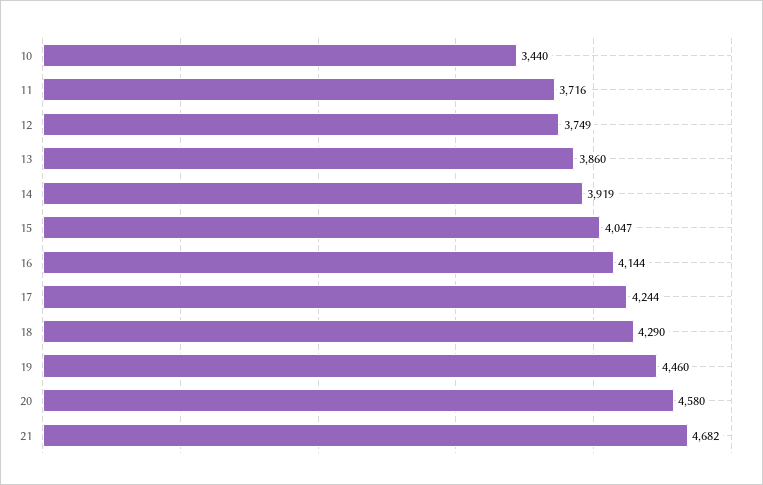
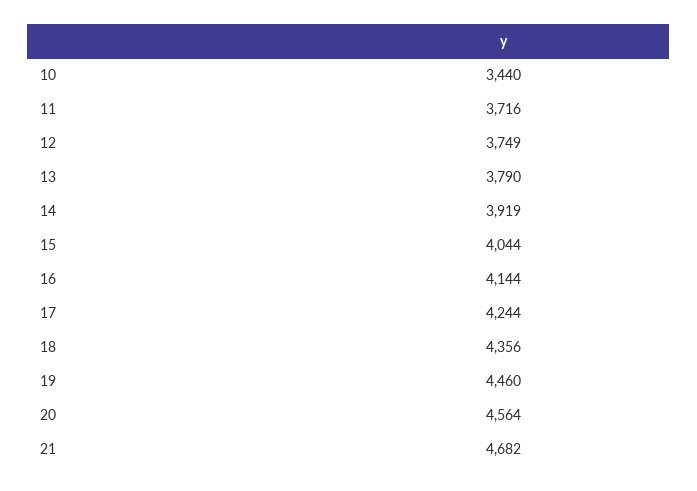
13: 3860 -> 3790
15: 4047 -> 4044
18: 4290 -> 4356
20: 4580 -> 4564

